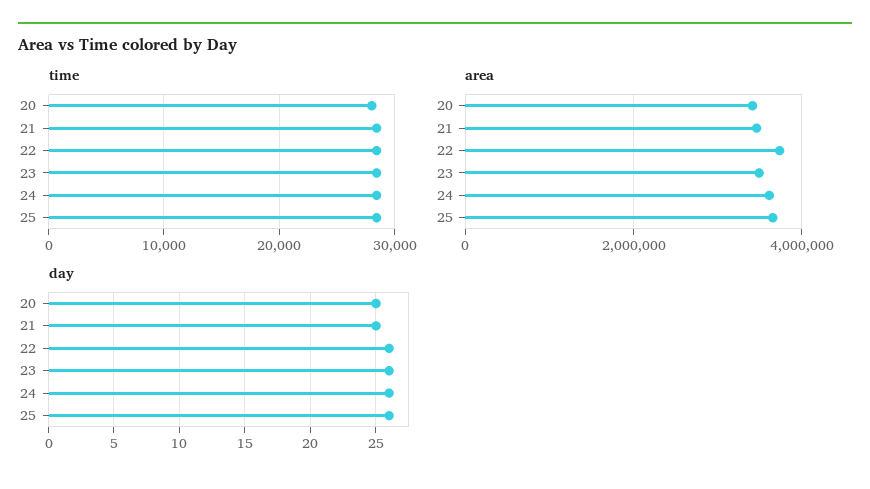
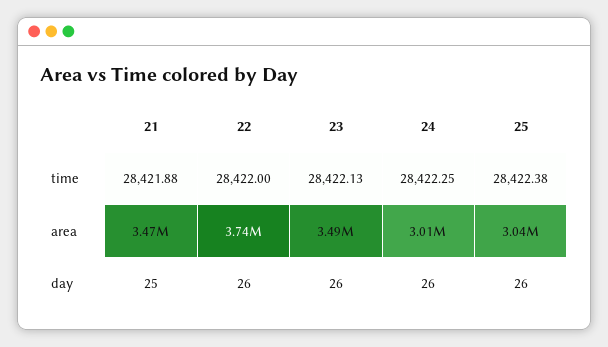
time, 20: 28000 -> none
area, 20: 3400000 -> none
area, 24: 3600000 -> 3010000
area, 25: 3600000 -> 3040000
day, 20: 25 -> none

